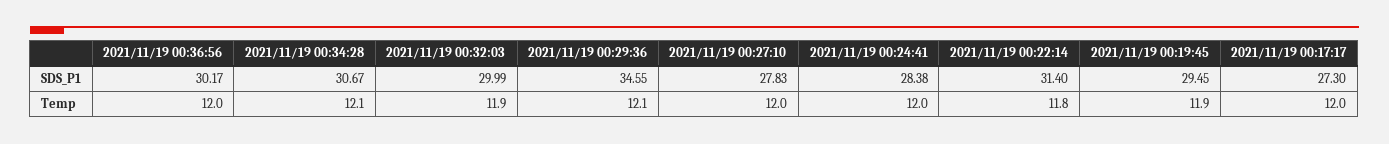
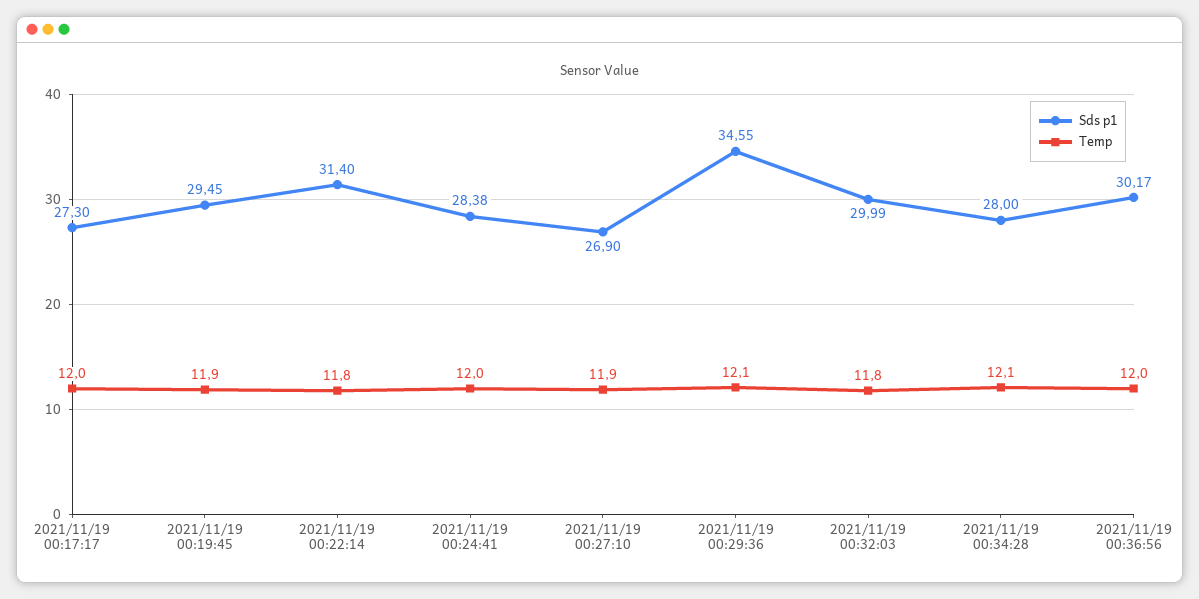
SDS_P1, 2021/11/19 00:34:28: 30.67 -> 28
SDS_P1, 2021/11/19 00:27:10: 27.83 -> 26.9
Temp, 2021/11/19 00:32:03: 11.9 -> 11.8
Temp, 2021/11/19 00:27:10: 12 -> 11.9

